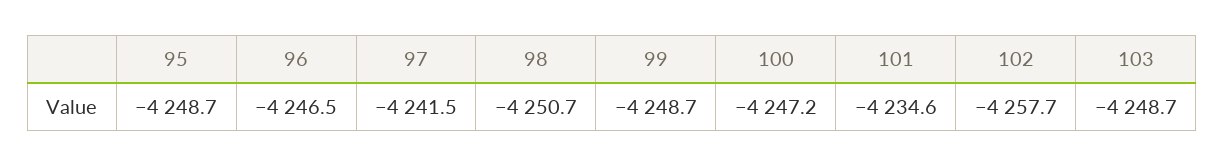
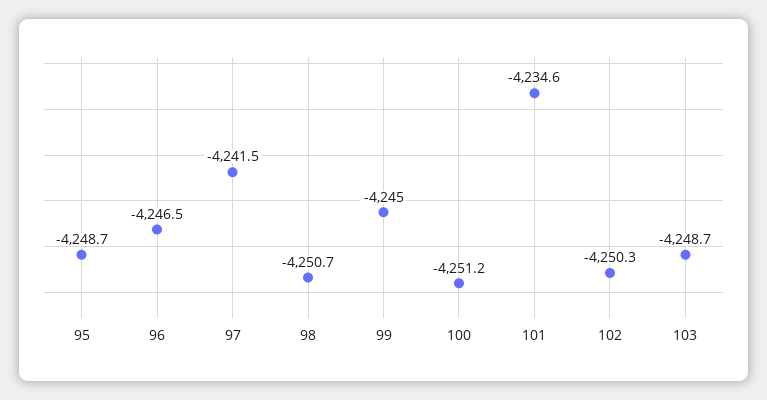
99: -4248.7 -> -4245
100: -4247.2 -> -4251.2
102: -4257.7 -> -4250.3

